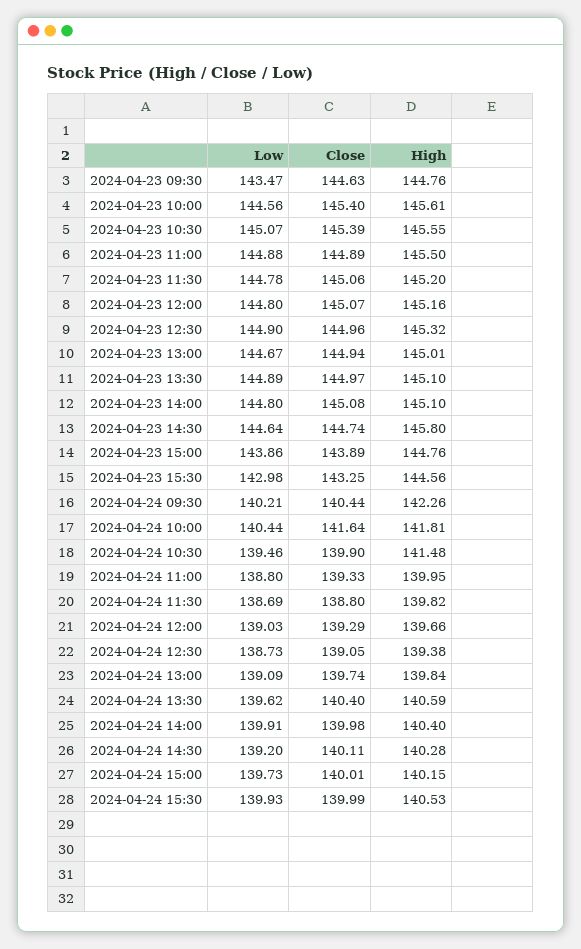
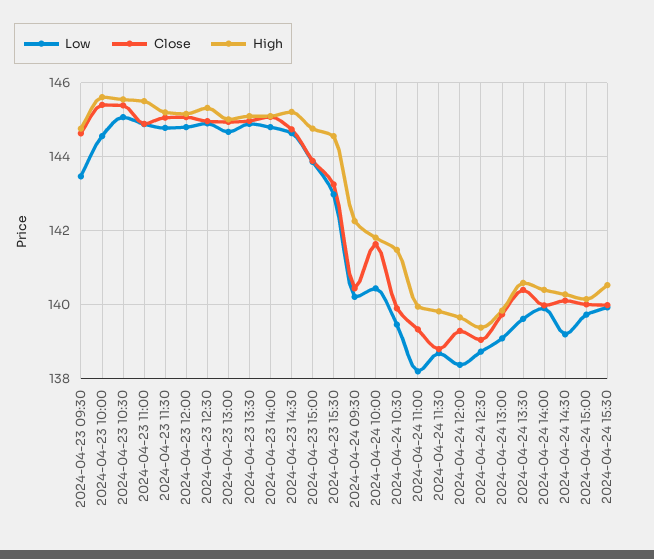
High, 2024-04-23 14:30: 145.8 -> 145.2
Low, 2024-04-24 11:00: 138.8 -> 138.2
Low, 2024-04-24 12:00: 139.03 -> 138.4

